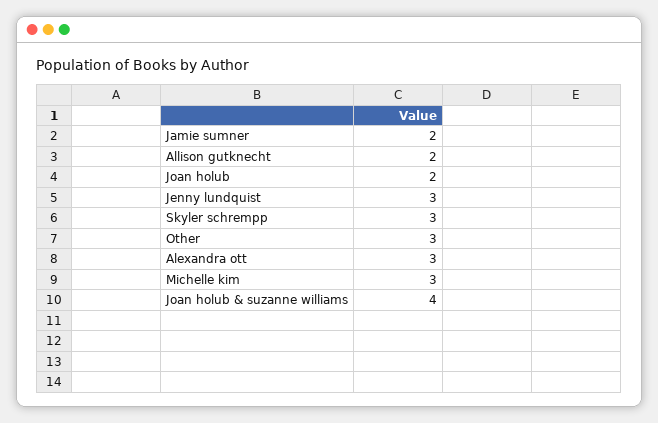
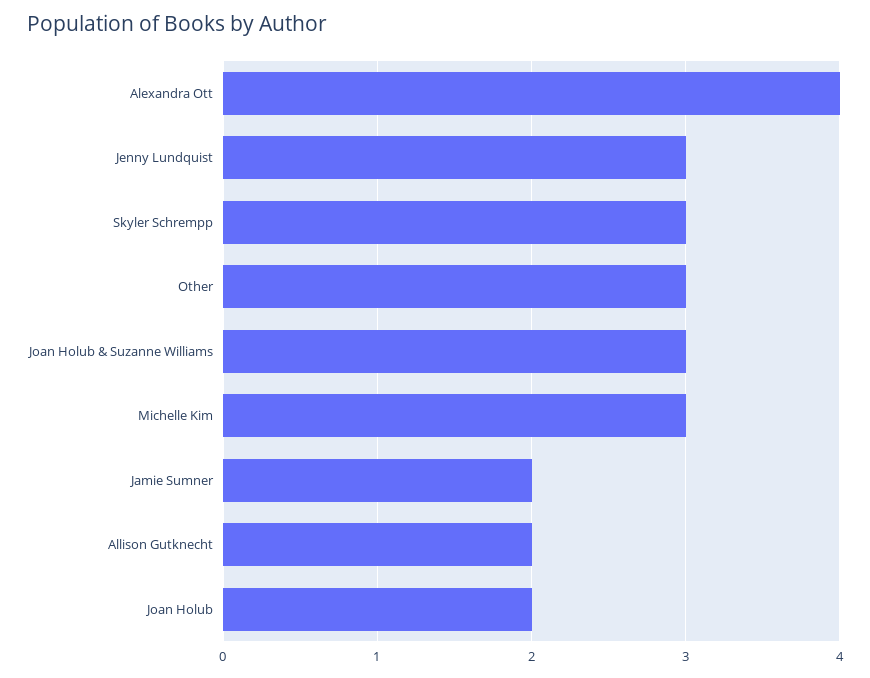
Alexandra ott: 3 -> 4
Joan holub & suzanne williams: 4 -> 3

